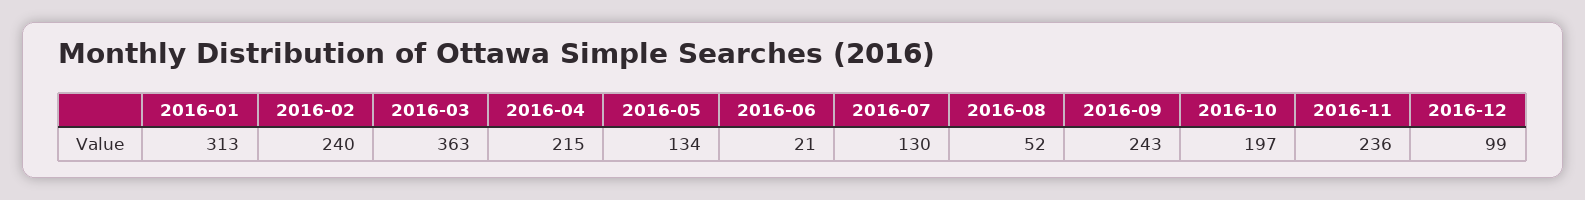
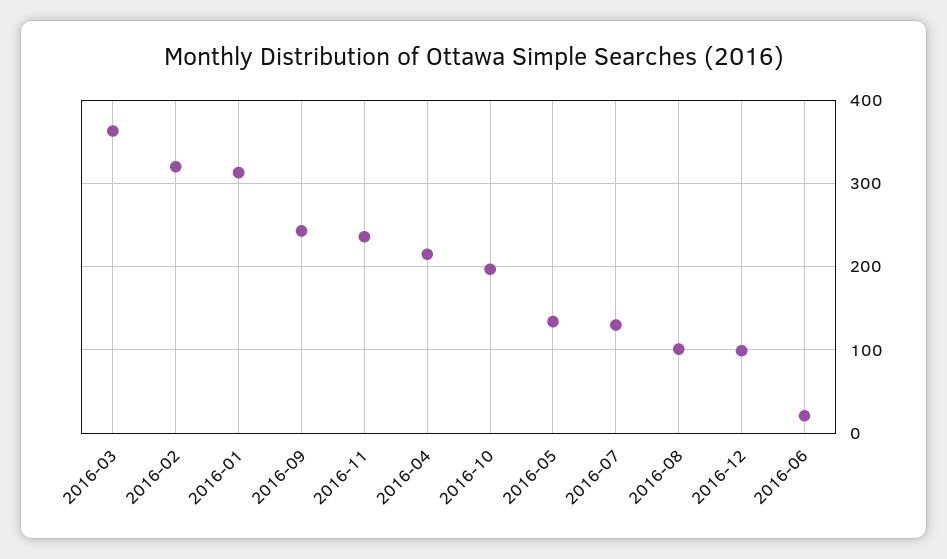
2016-02: 240 -> 320
2016-08: 52 -> 100

